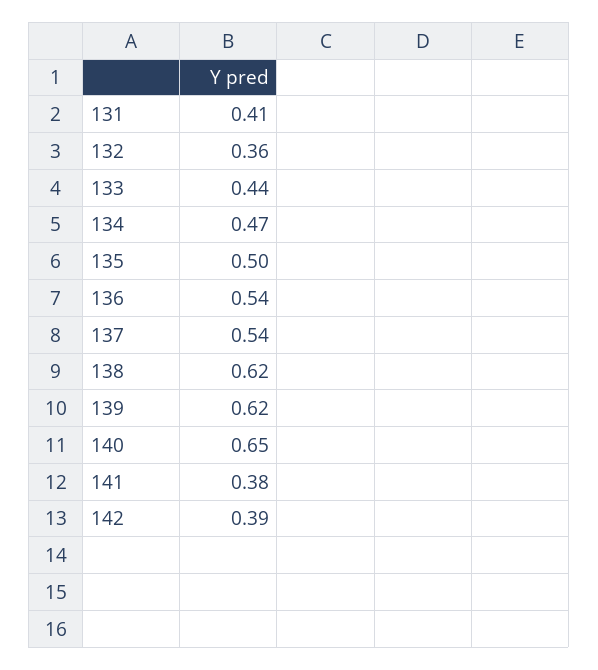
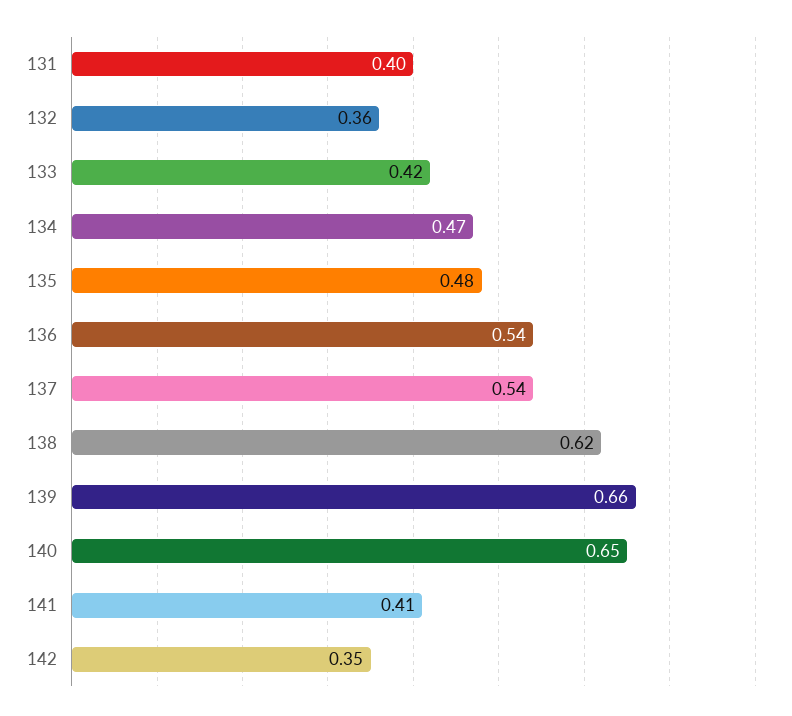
131: 0.41 -> 0.4
133: 0.44 -> 0.42
135: 0.5 -> 0.48
139: 0.62 -> 0.66
141: 0.38 -> 0.41
142: 0.39 -> 0.35

